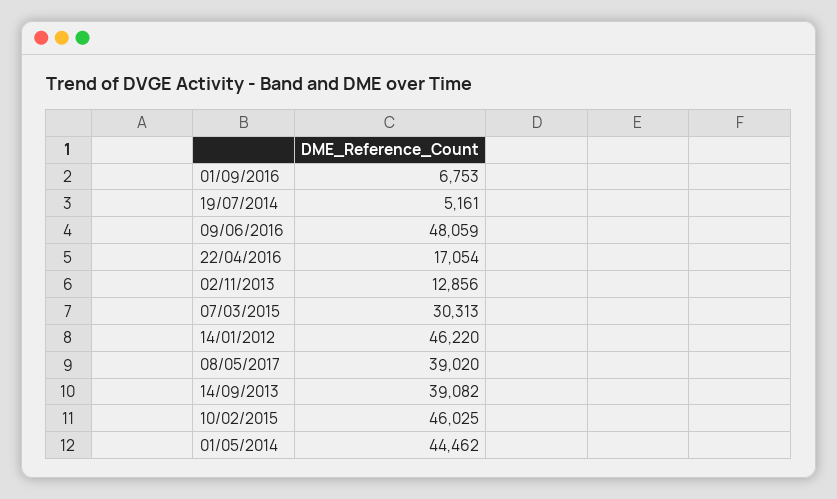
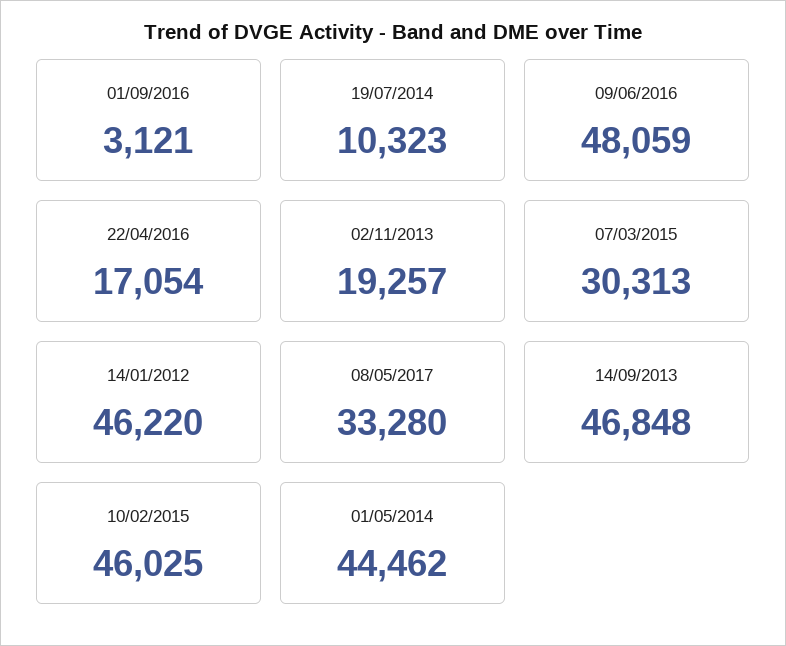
01/09/2016: 6753 -> 3121
19/07/2014: 5161 -> 10323
02/11/2013: 12856 -> 19257
08/05/2017: 39020 -> 33280
14/09/2013: 39082 -> 46848

